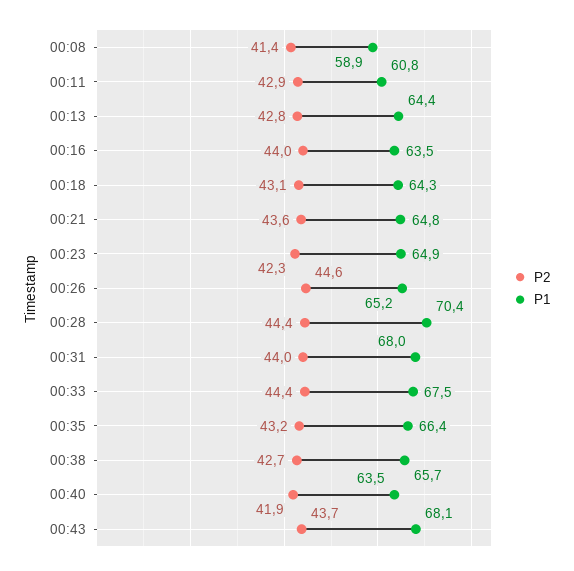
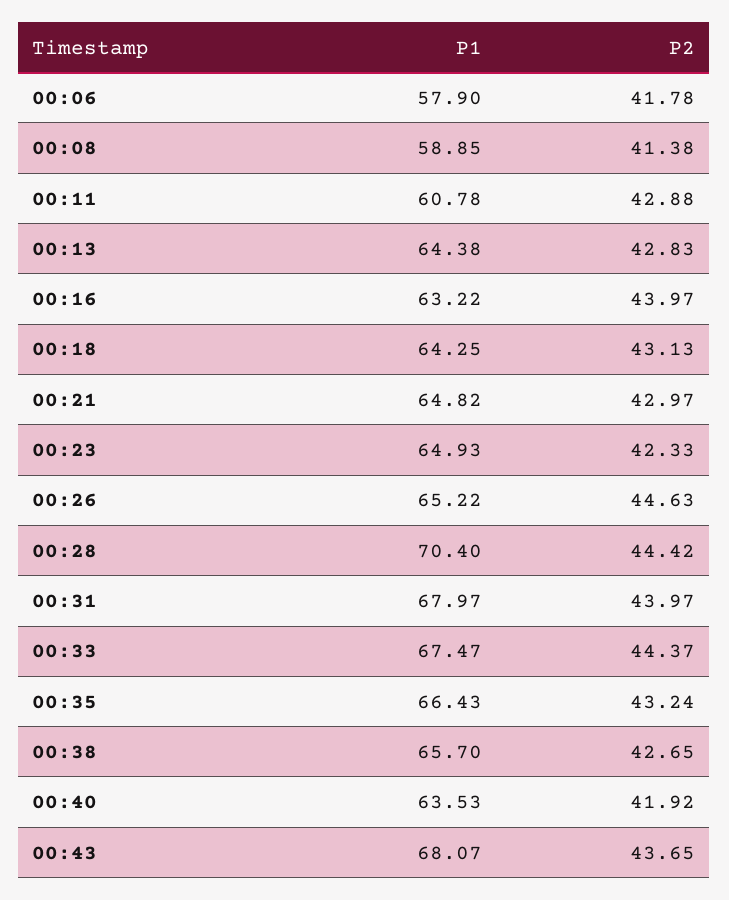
P1, 00:16: 63.5 -> 63.22
P2, 00:21: 43.6 -> 42.97
P1, 00:06: none -> 57.9
P2, 00:06: none -> 41.78

